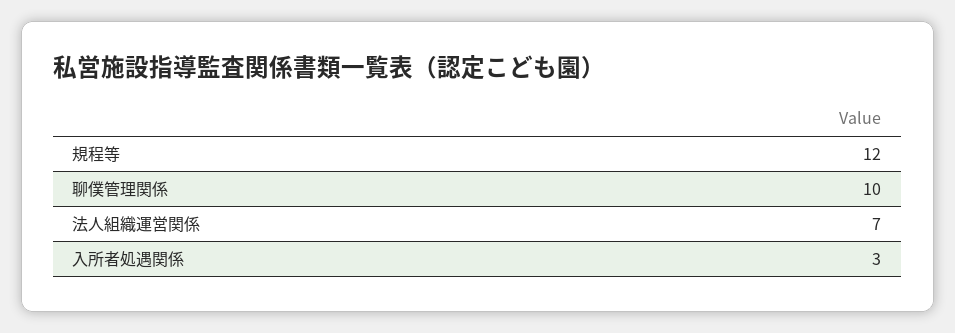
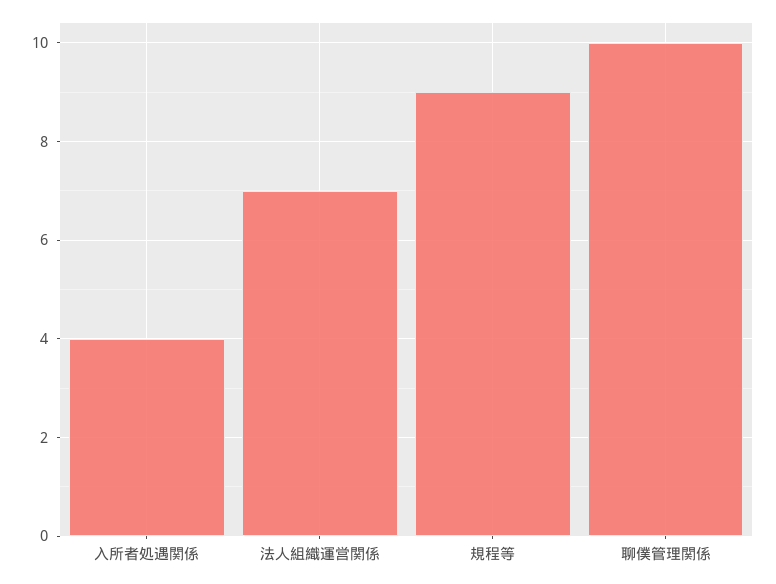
規程等: 12 -> 9
入所者処遇関係: 3 -> 4

